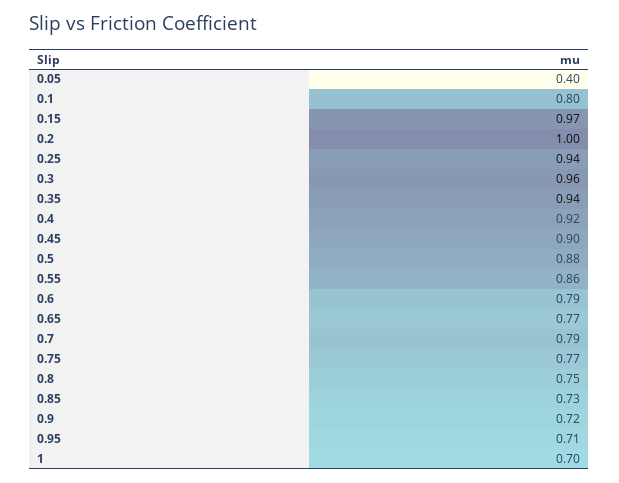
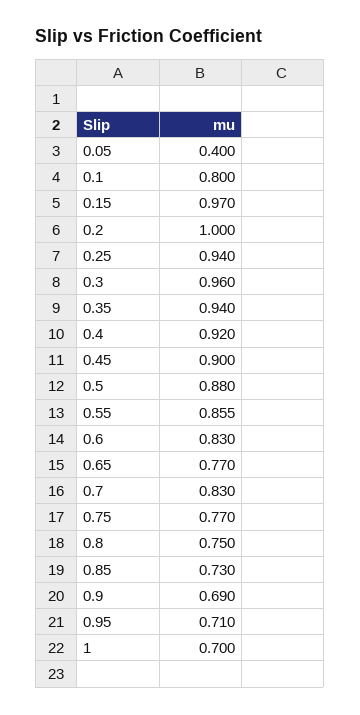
0.6: 0.79 -> 0.83
0.7: 0.79 -> 0.83
0.9: 0.72 -> 0.69

